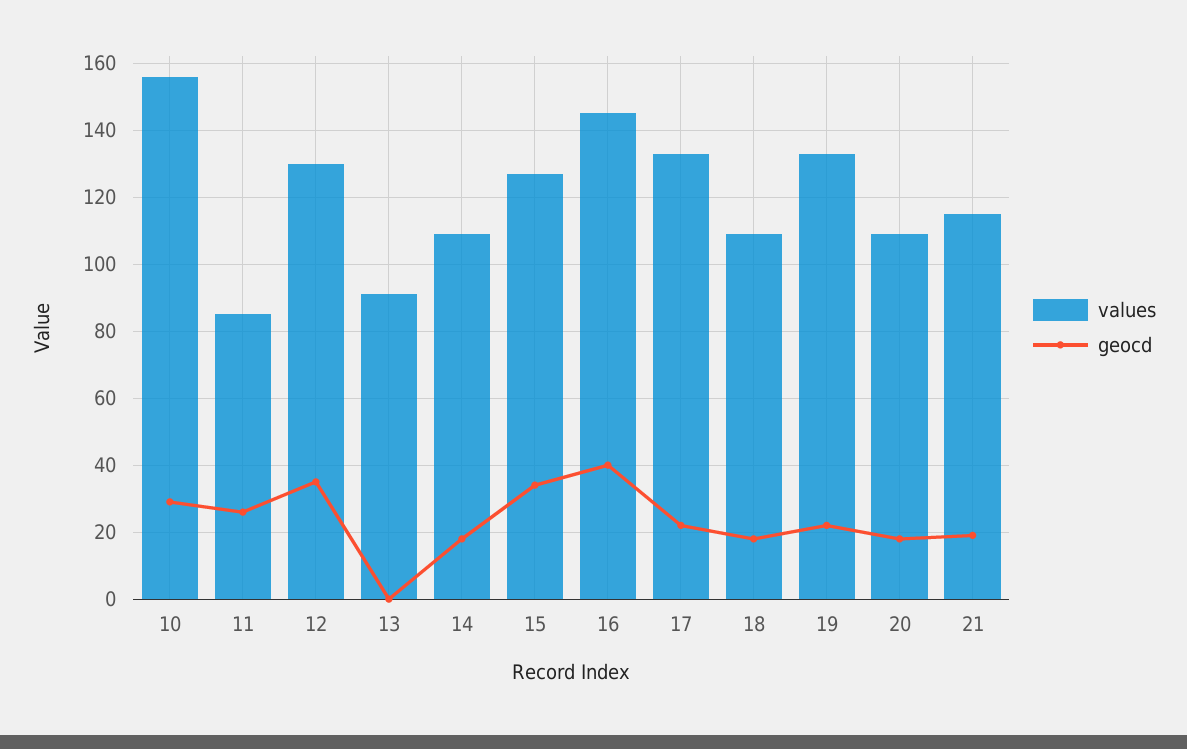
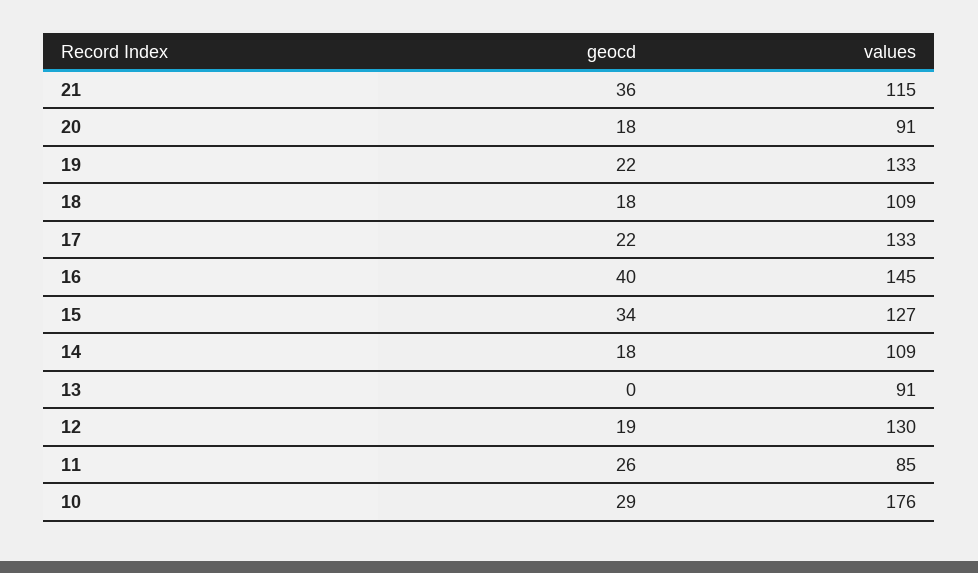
values, 10: 155 -> 176
geocd, 12: 35 -> 19
values, 20: 110 -> 91
geocd, 21: 20 -> 36

